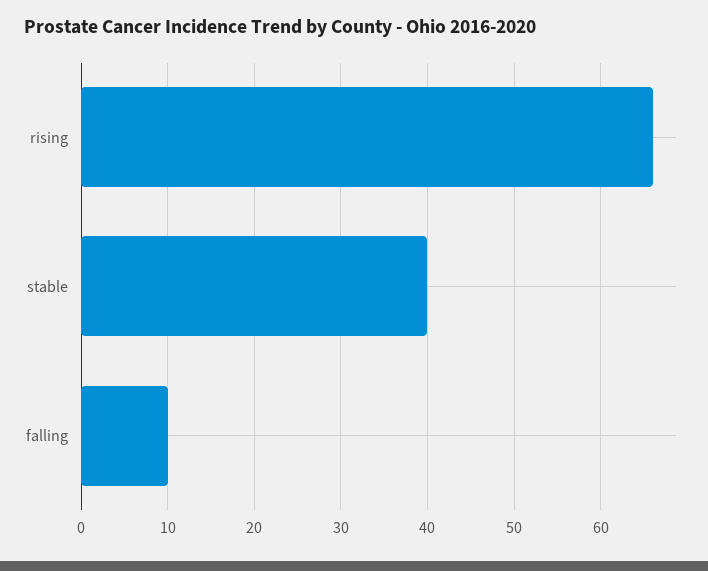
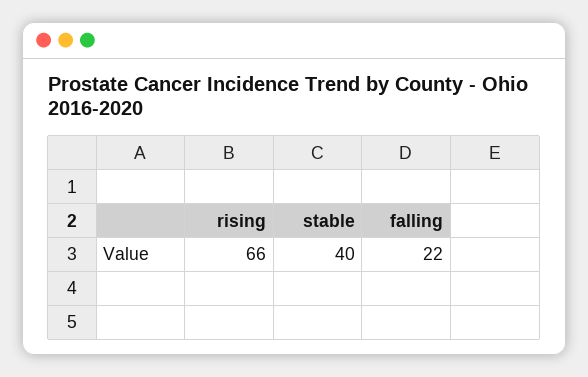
falling: 10 -> 22

